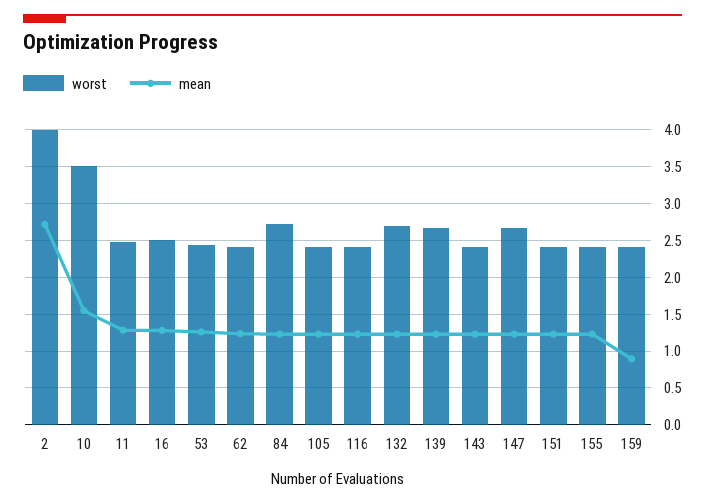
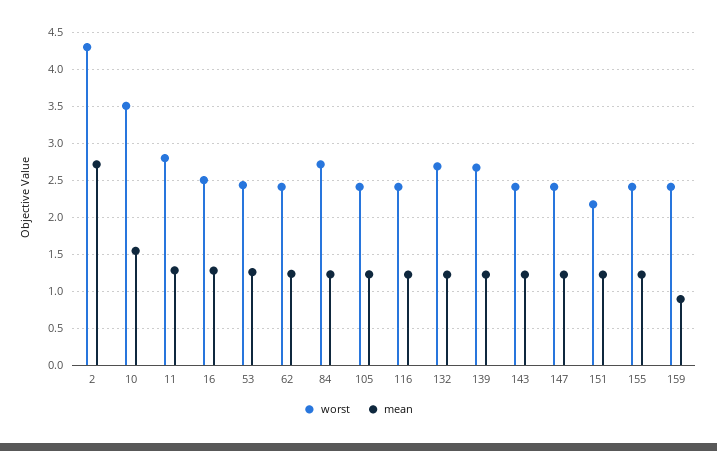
worst, 2: 4 -> 4.3
worst, 11: 2.5 -> 2.8
worst, 147: 2.7 -> 2.4
worst, 151: 2.4 -> 2.2

